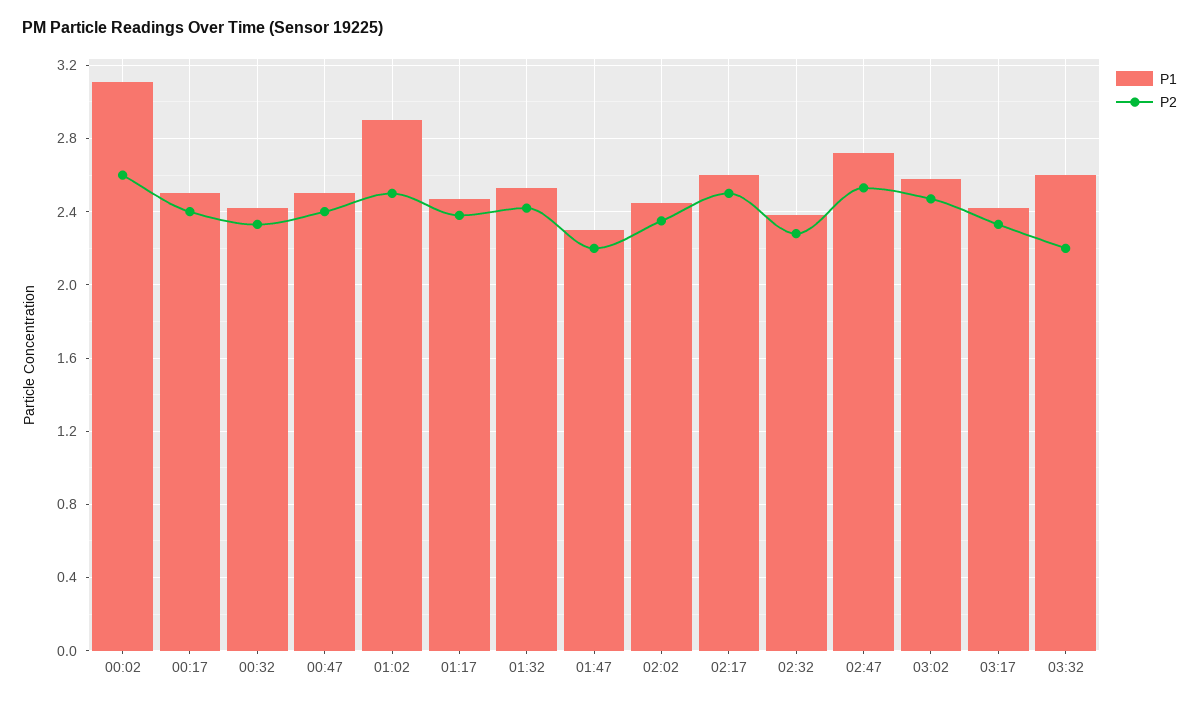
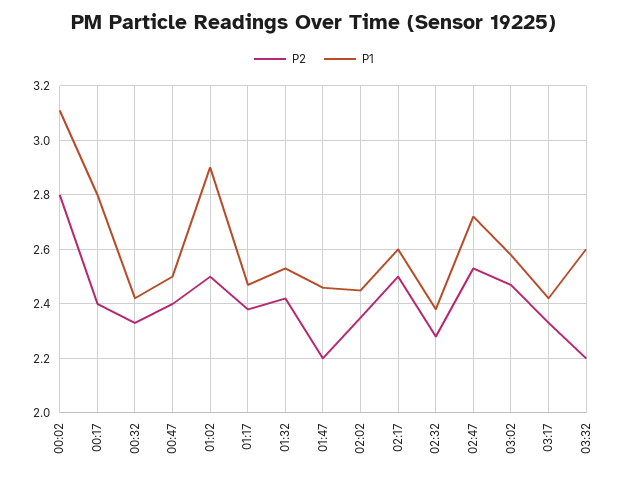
P2, 00:02: 2.6 -> 2.8
P1, 00:17: 2.5 -> 2.8
P1, 01:47: 2.3 -> 2.45

